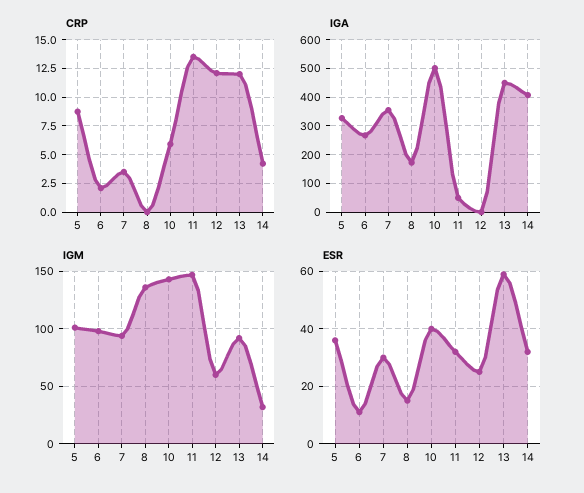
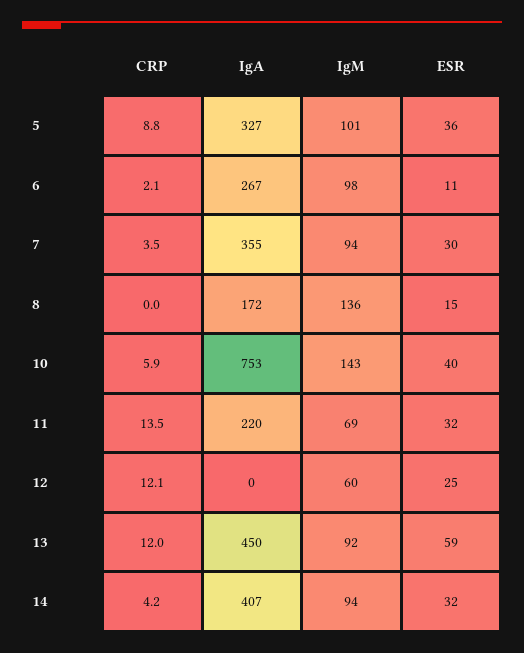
IGA, 10: 500 -> 753
IGA, 11: 50 -> 220
IGM, 11: 150 -> 69
IGM, 14: 30 -> 94

